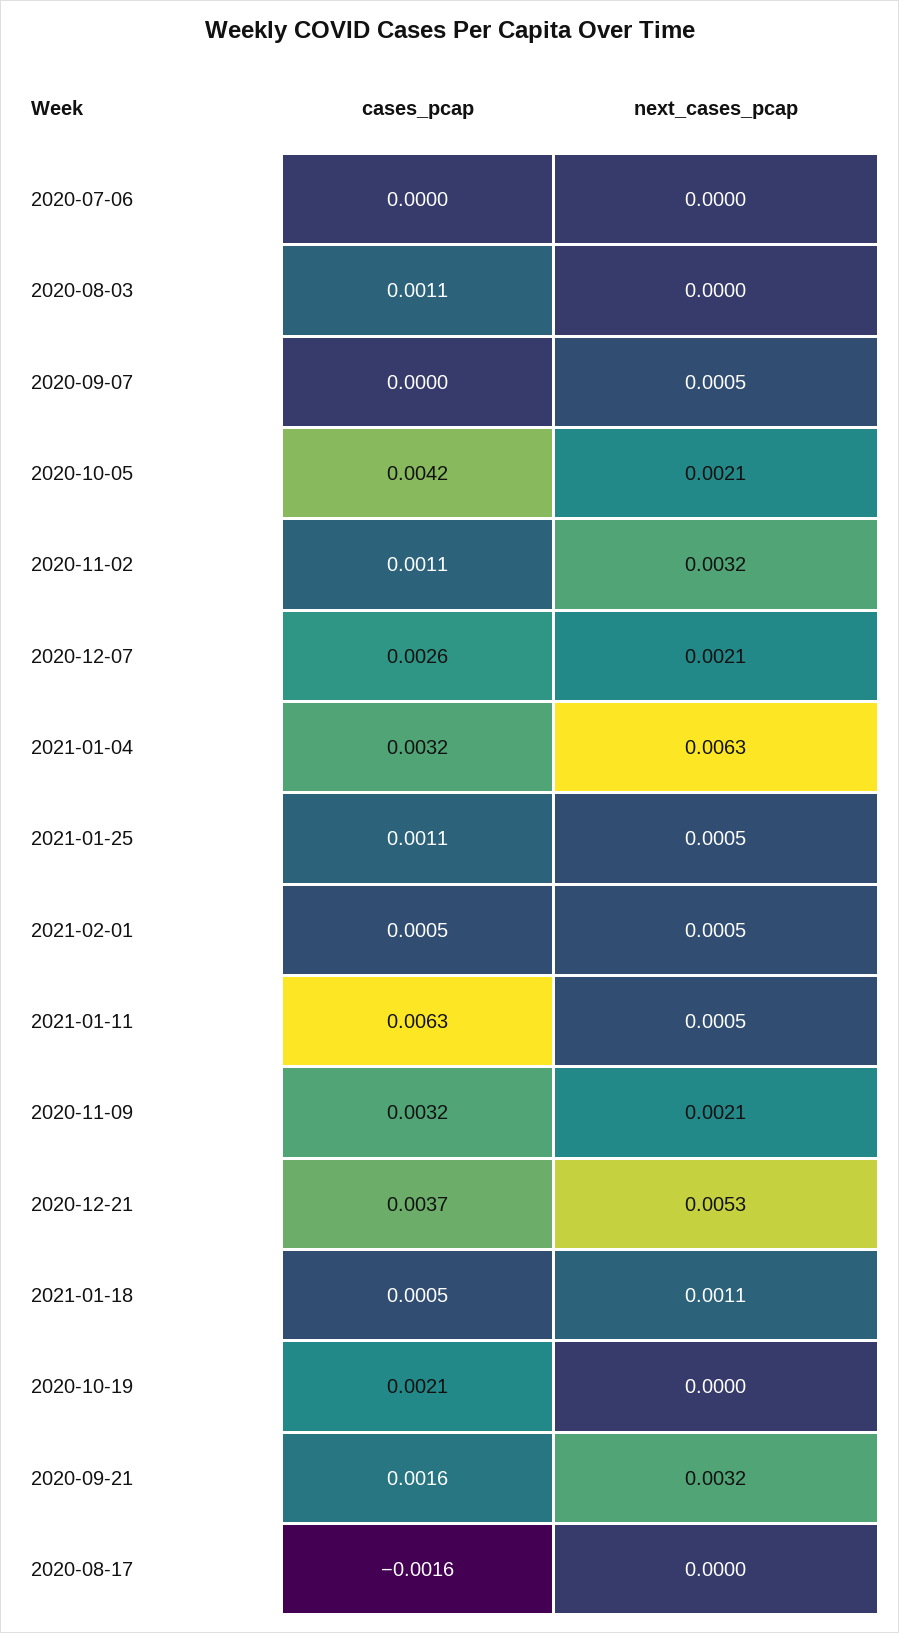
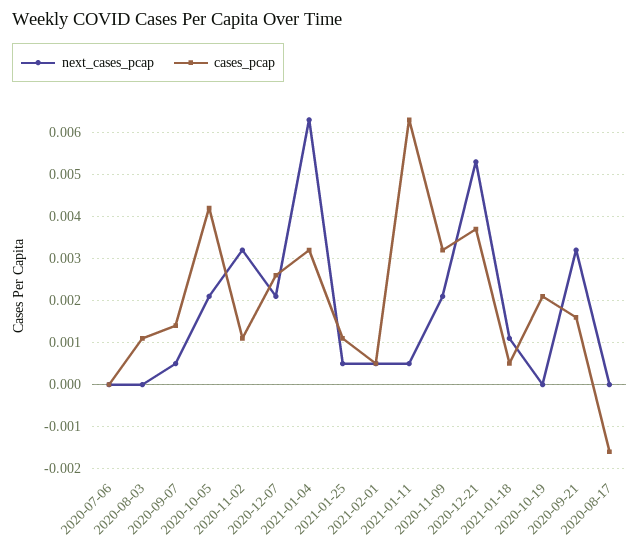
cases_pcap, 2020-09-07: 0 -> 0.0015

